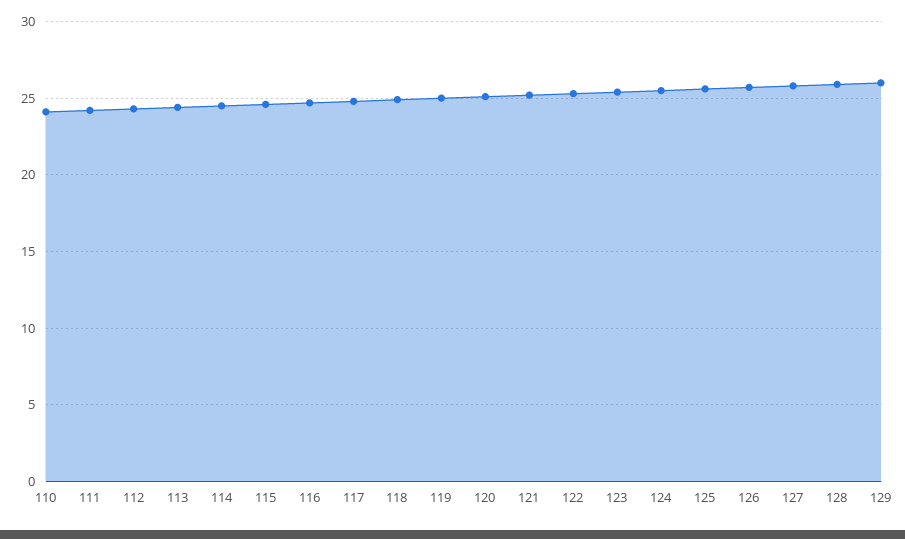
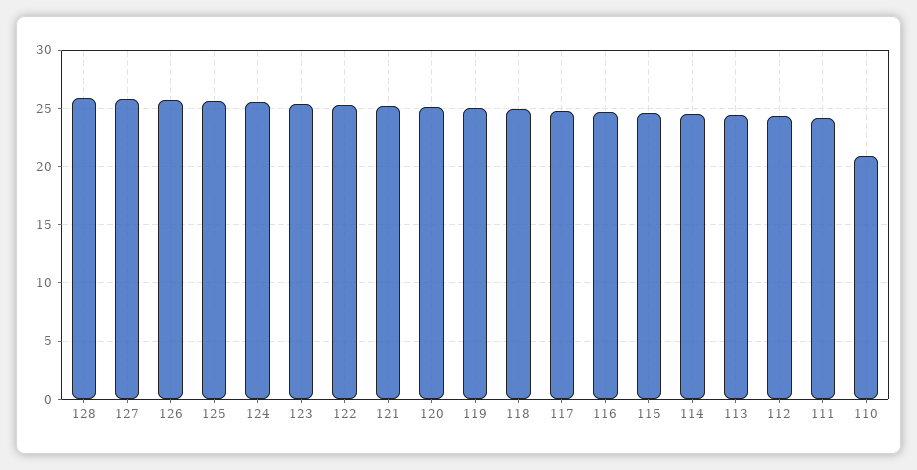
110: 24 -> 21
129: 26 -> none

